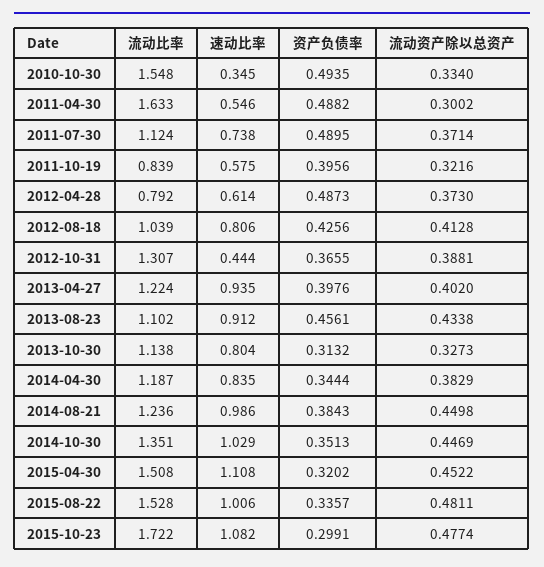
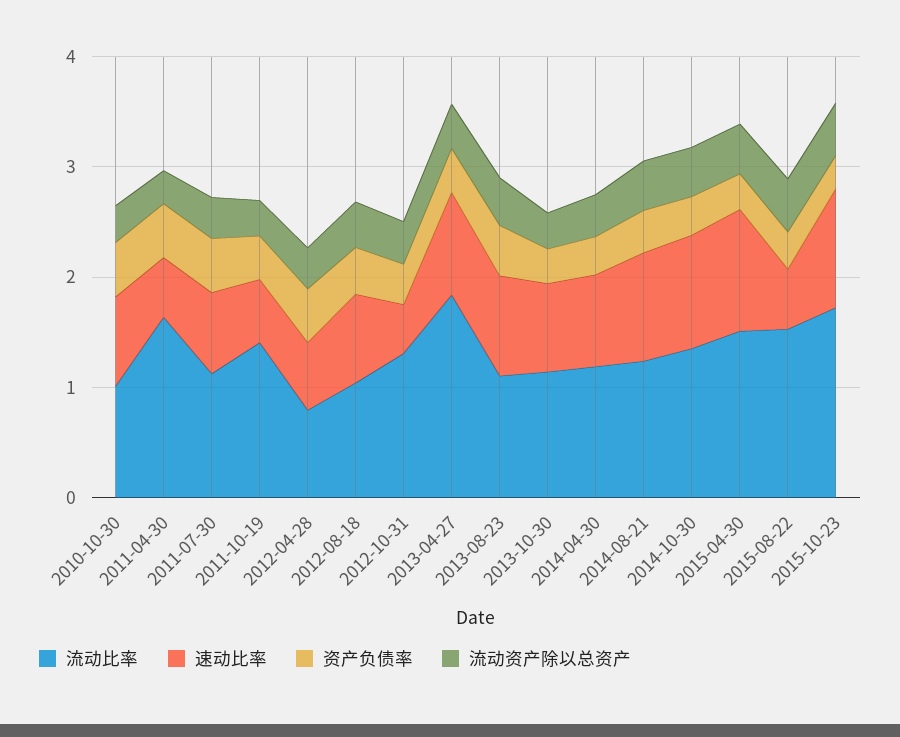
流动比率, 2010-10-30: 1.548 -> 1
速动比率, 2010-10-30: 0.345 -> 0.8
流动比率, 2011-10-19: 0.839 -> 1.4
流动比率, 2013-04-27: 1.224 -> 1.8
速动比率, 2015-08-22: 1.006 -> 0.6

